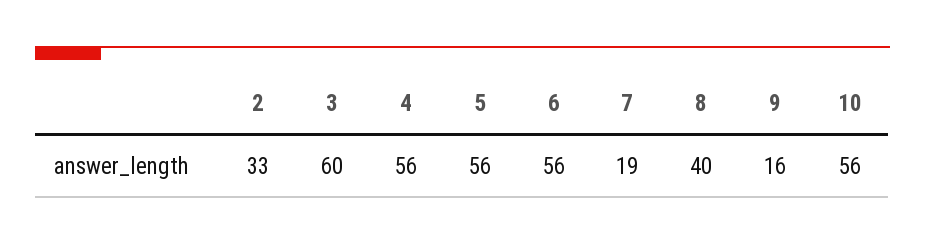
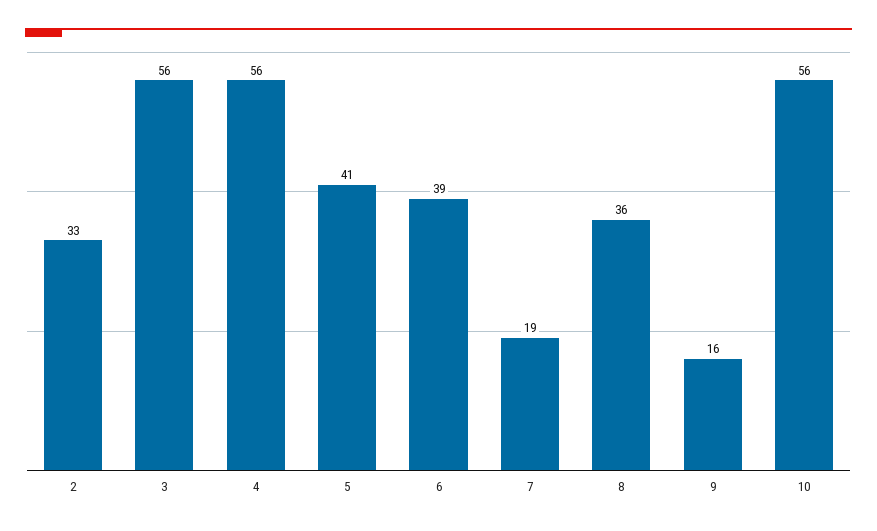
3: 60 -> 56
5: 56 -> 41
6: 56 -> 39
8: 40 -> 36

